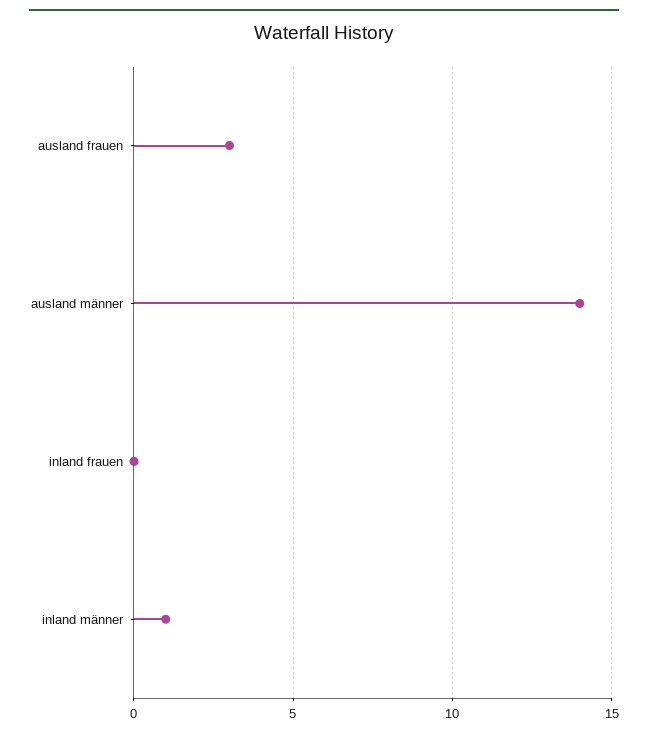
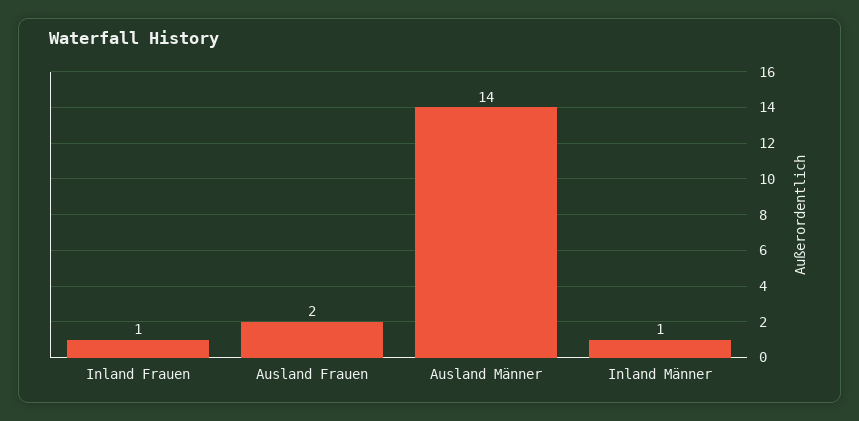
ausland frauen: 3 -> 2
inland frauen: 0 -> 1

